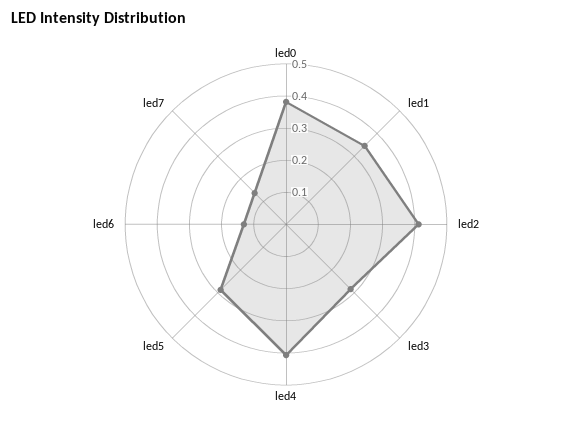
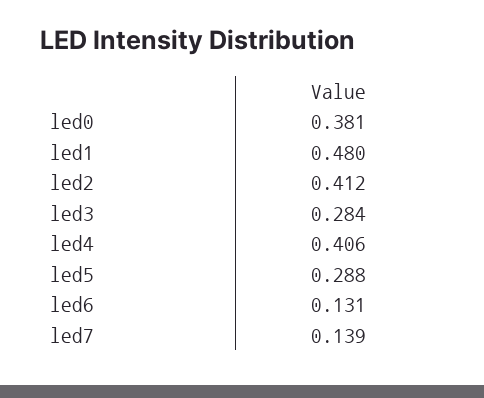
led1: 0.35 -> 0.48

